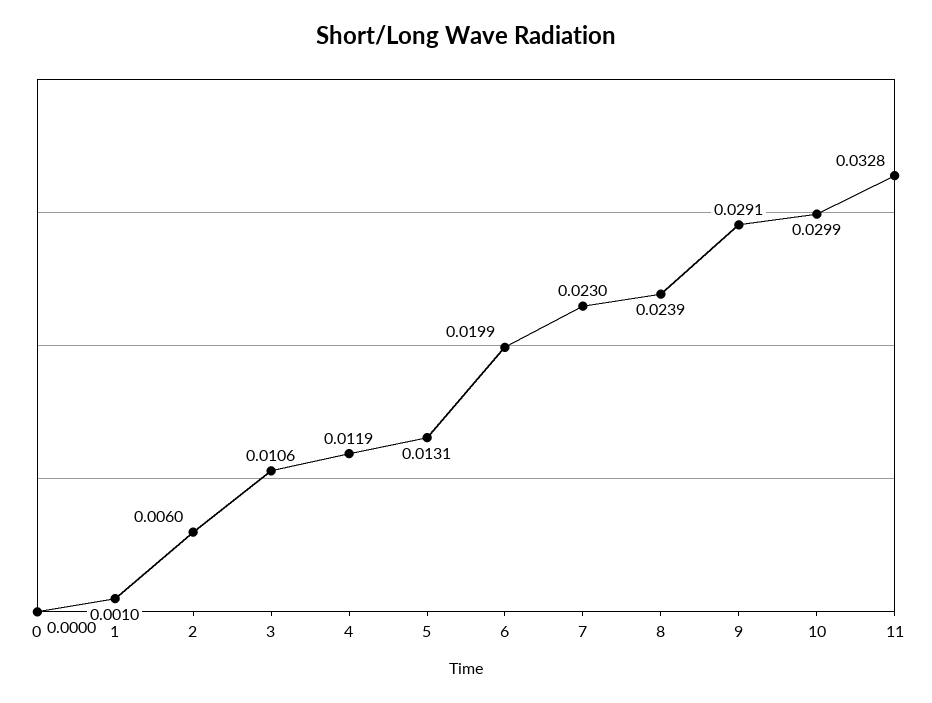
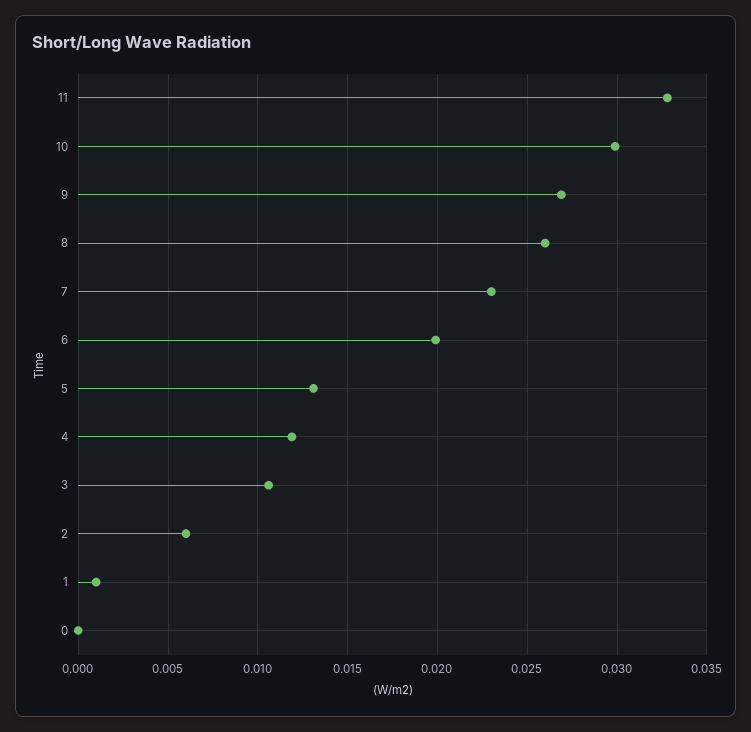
8: 0.0239 -> 0.026
9: 0.0291 -> 0.027

